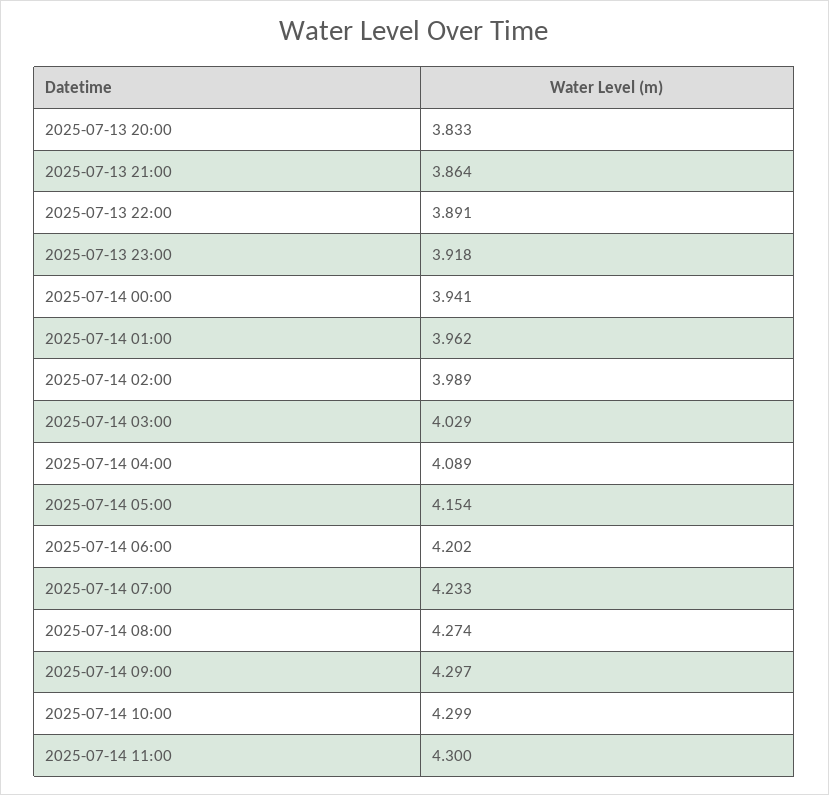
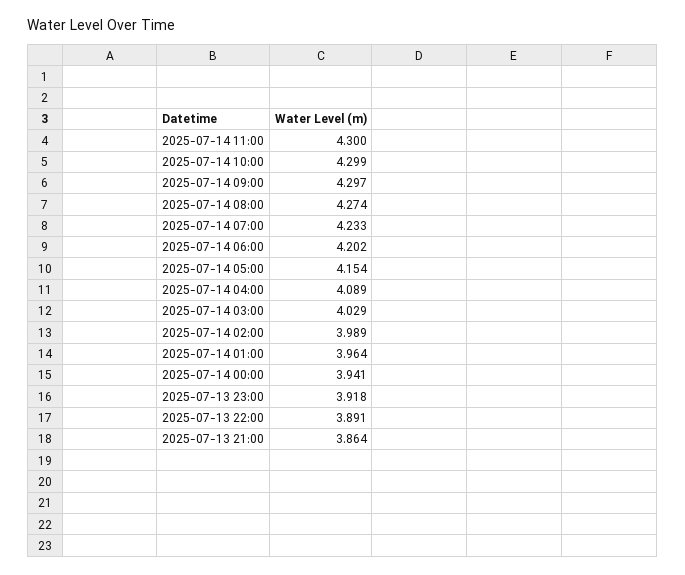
2025-07-13 20:00: 3.833 -> none
2025-07-14 01:00: 3.962 -> 3.964

